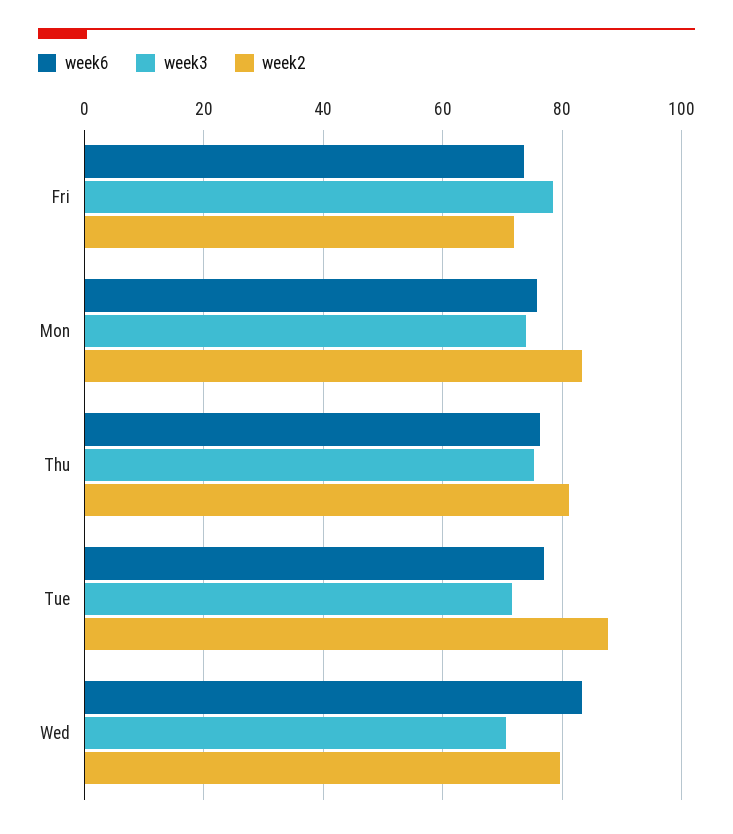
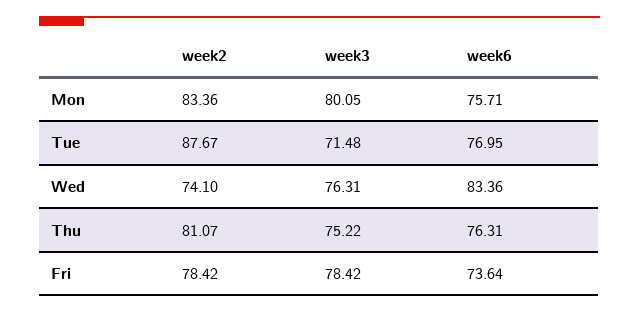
week2, Fri: 72 -> 78.42
week3, Mon: 74 -> 80.05
week3, Wed: 70 -> 76.31
week2, Wed: 80 -> 74.1

